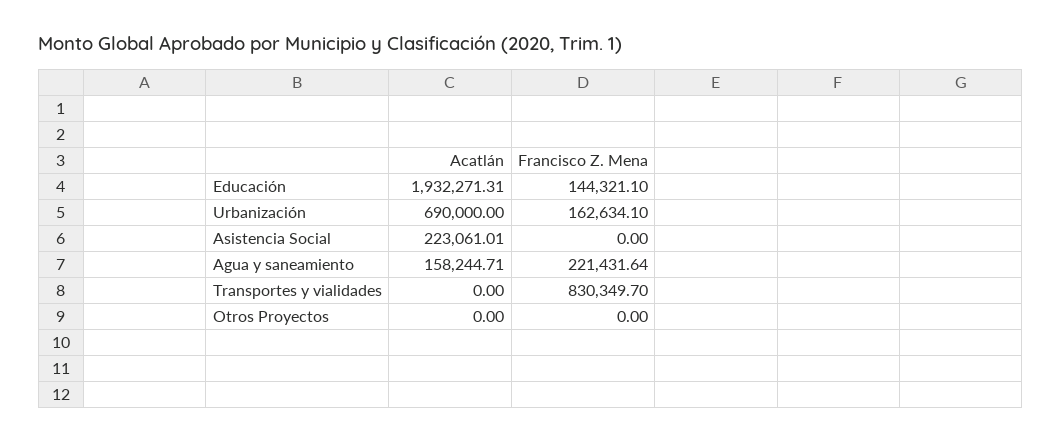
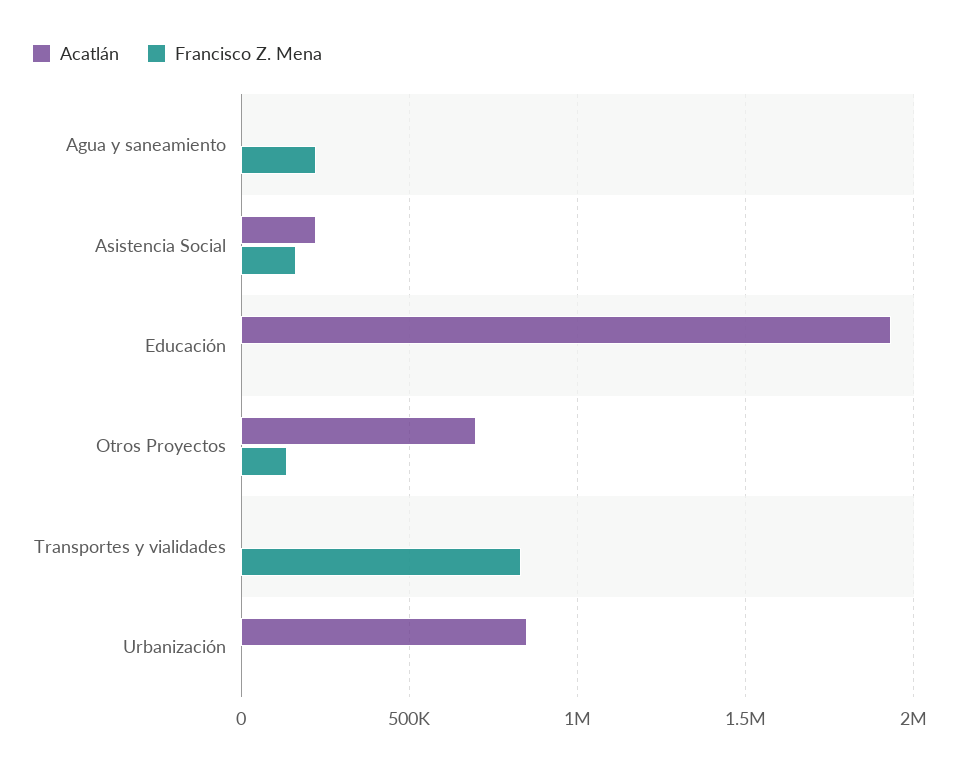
Francisco Z. Mena, Educación: 144321.1 -> 0
Acatlán, Urbanización: 690000 -> 850000
Francisco Z. Mena, Urbanización: 162634.1 -> 0
Francisco Z. Mena, Asistencia Social: 0 -> 150000
Acatlán, Agua y saneamiento: 158244.71 -> 0
Acatlán, Otros Proyectos: 0 -> 700000
Francisco Z. Mena, Otros Proyectos: 0 -> 150000

